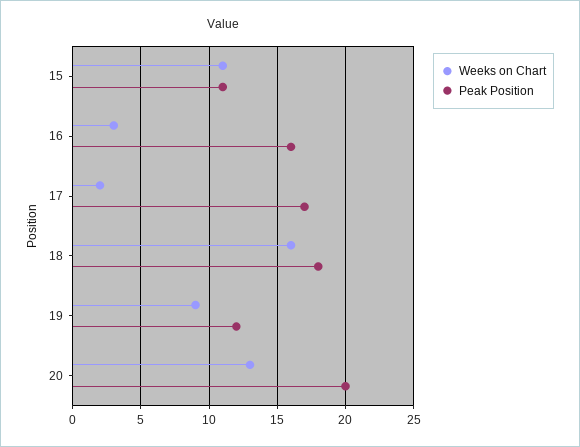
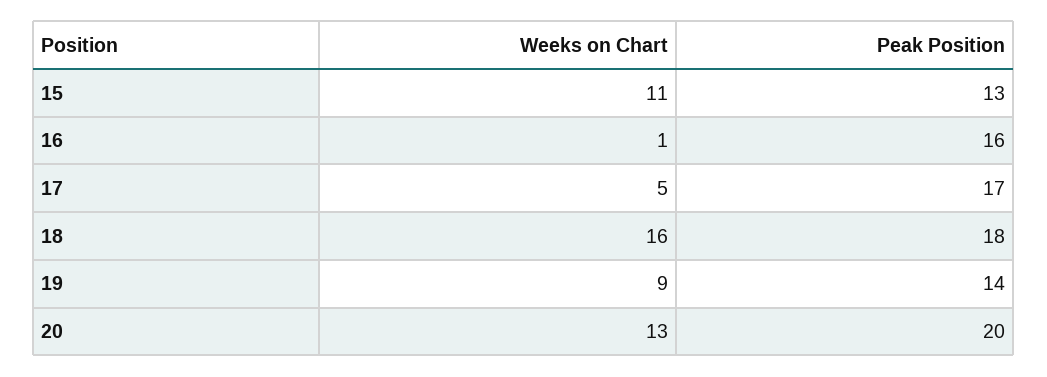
Peak Position, 15: 11 -> 13
Weeks on Chart, 16: 3 -> 1
Weeks on Chart, 17: 2 -> 5
Peak Position, 19: 12 -> 14

